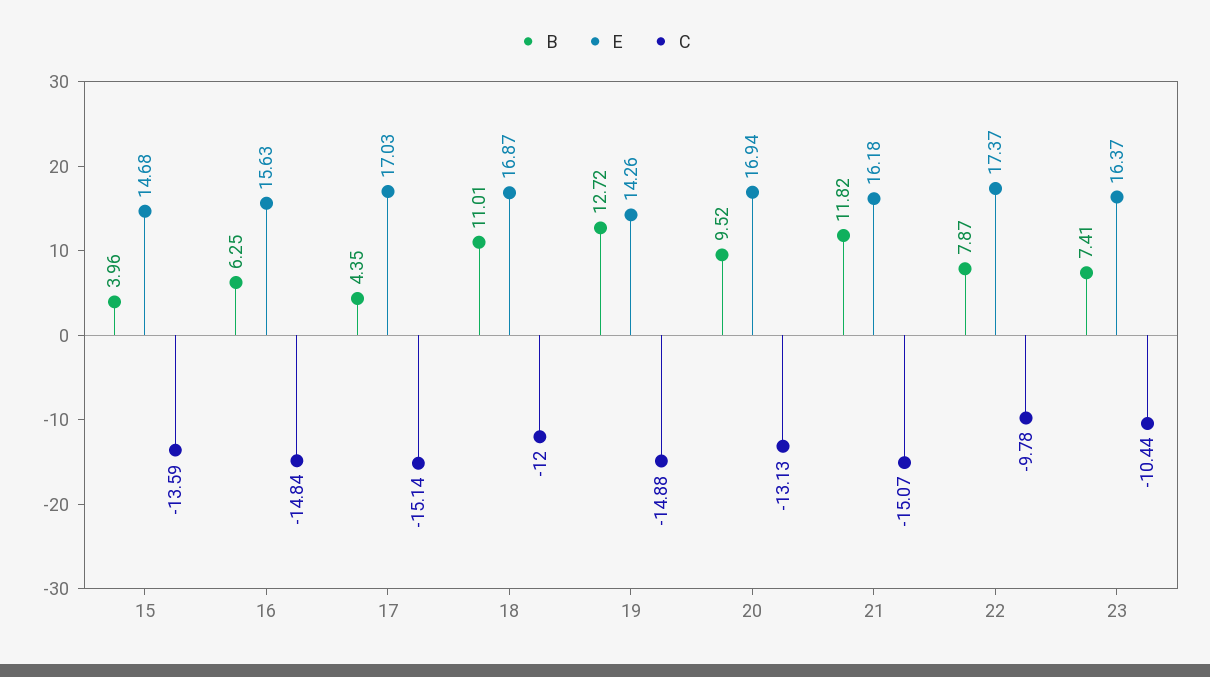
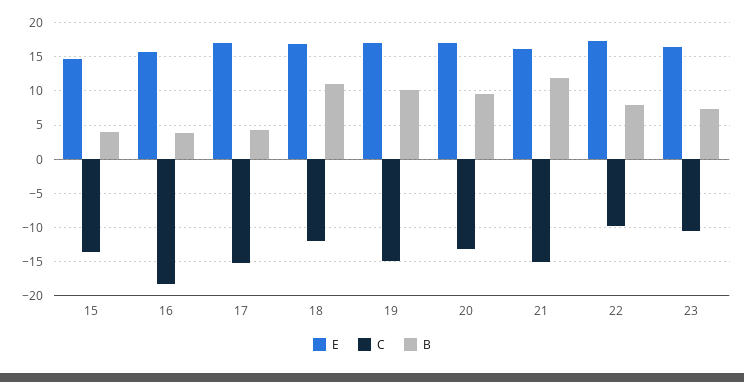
B, 16: 6.25 -> 4
C, 16: -14.84 -> -18
B, 19: 12.72 -> 10
E, 19: 14.26 -> 17

